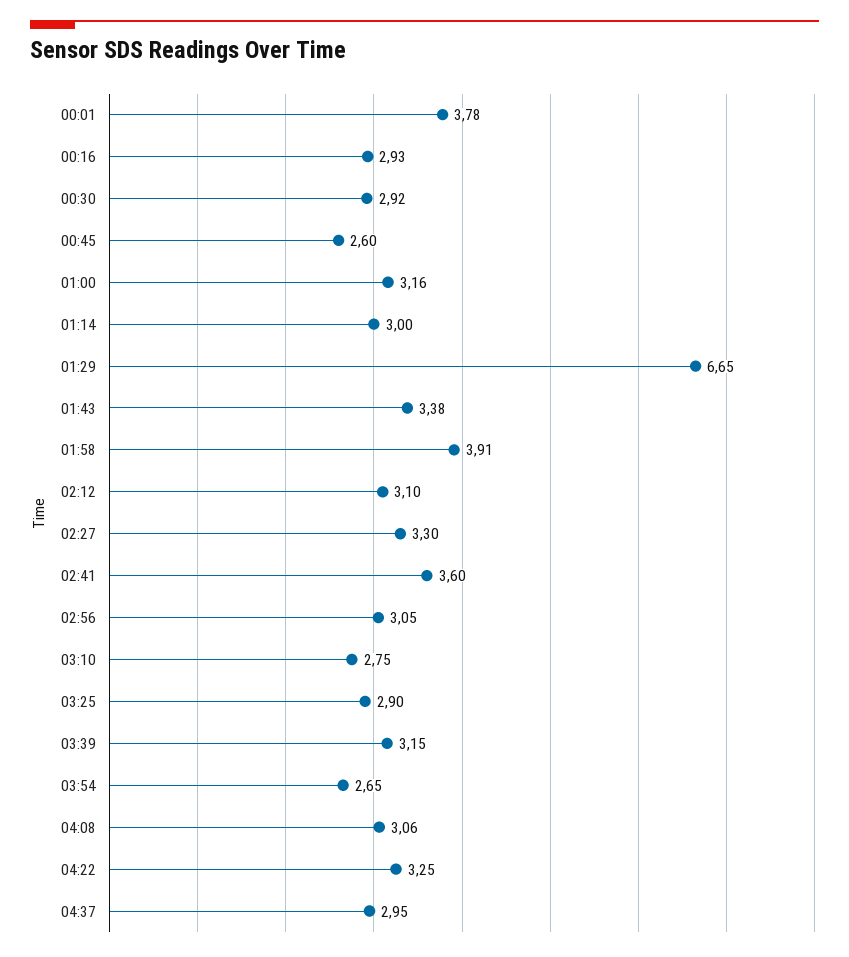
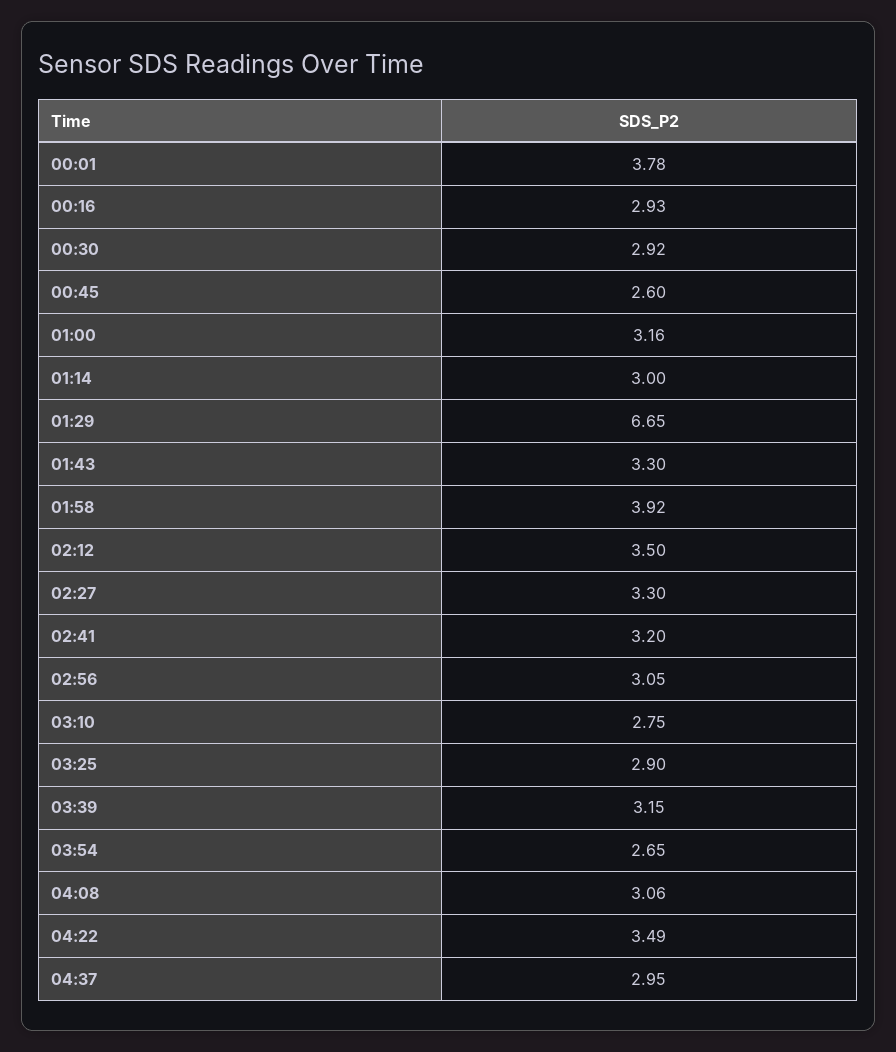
01:43: 3.38 -> 3.3
01:58: 3.91 -> 3.92
02:12: 3.1 -> 3.5
02:41: 3.6 -> 3.2
04:22: 3.25 -> 3.49

